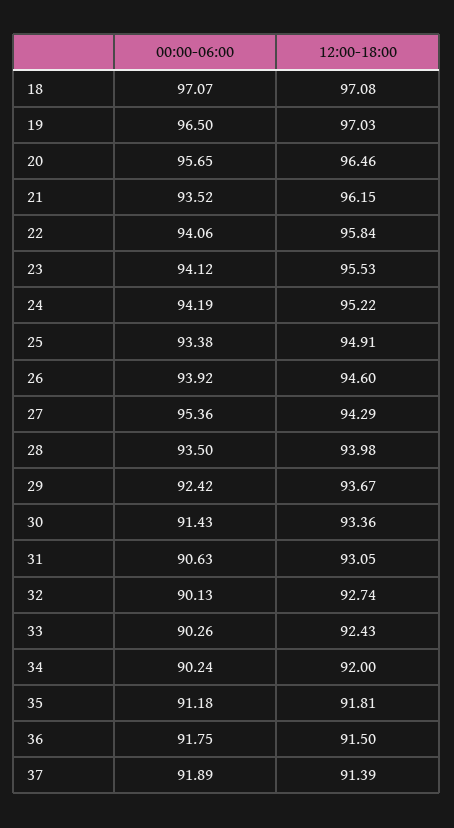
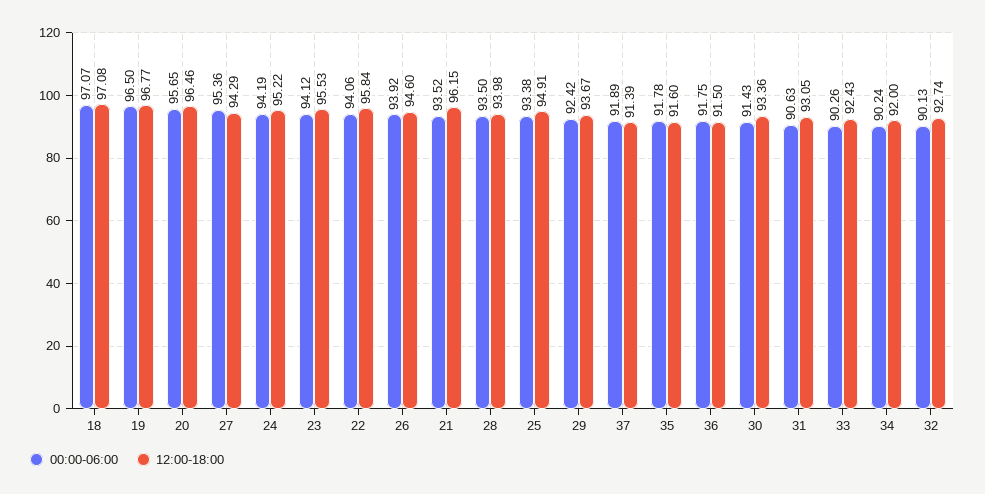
12:00-18:00, 19: 97.03 -> 96.77
00:00-06:00, 35: 91.18 -> 91.78
12:00-18:00, 35: 91.81 -> 91.6

